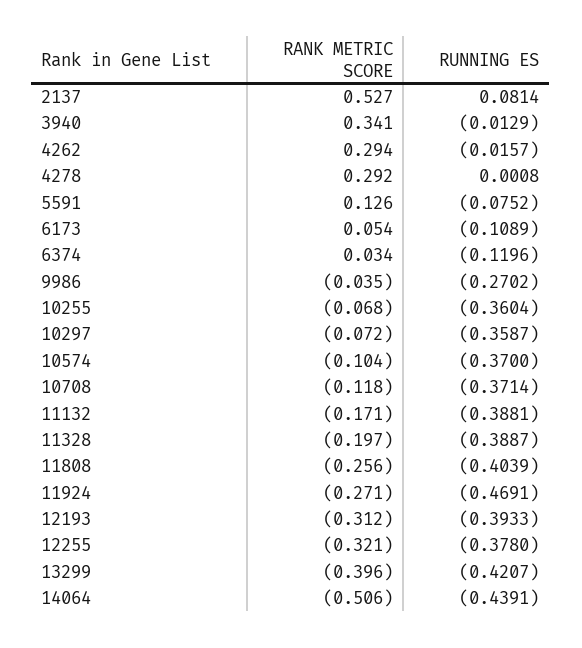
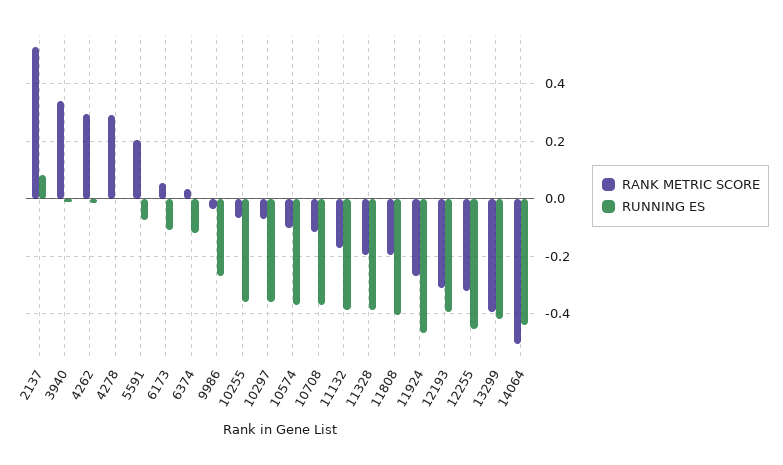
RANK METRIC SCORE, 5591: 0.126 -> 0.2
RANK METRIC SCORE, 11808: -0.256 -> -0.2
RUNNING ES, 12255: -0.378 -> -0.45

